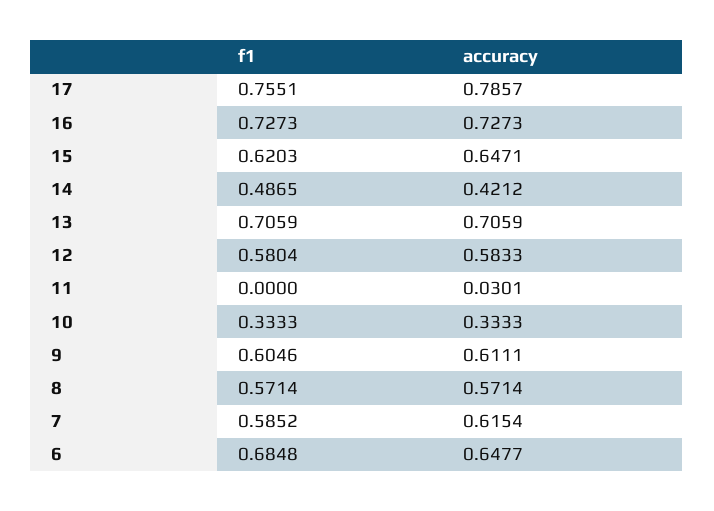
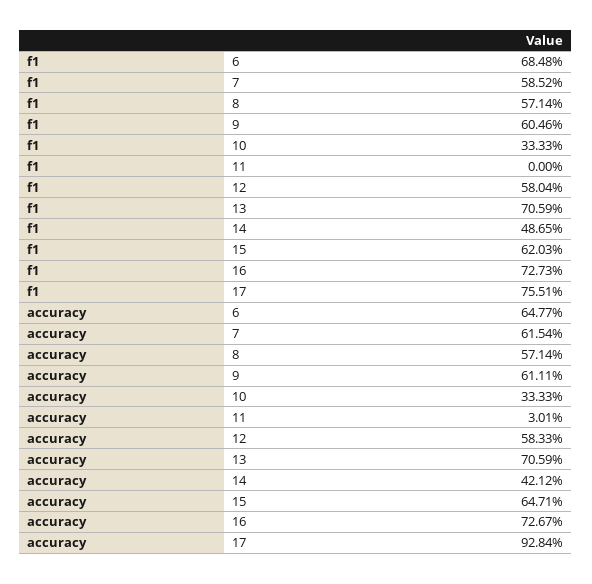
accuracy, 17: 0.7857 -> 0.9284
accuracy, 16: 0.7273 -> 0.7267

